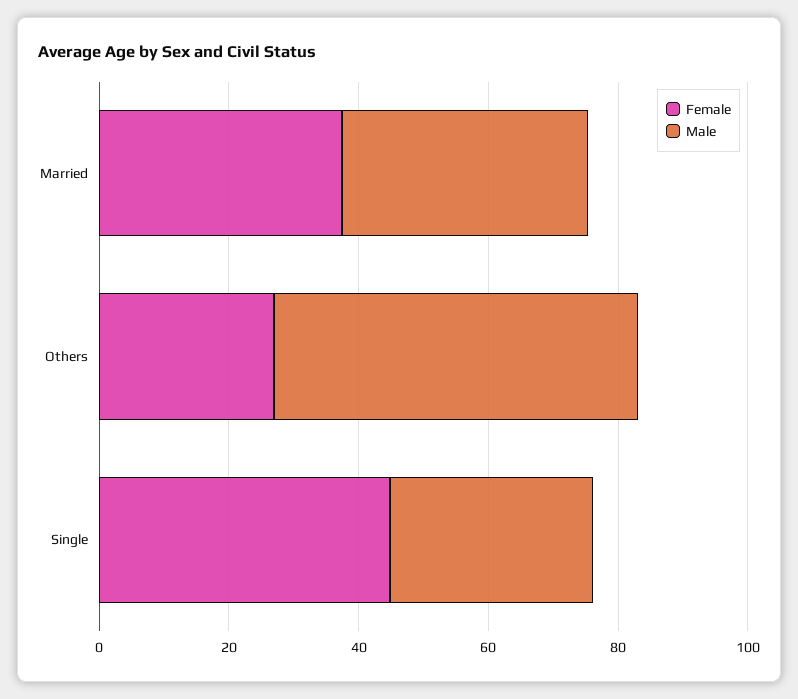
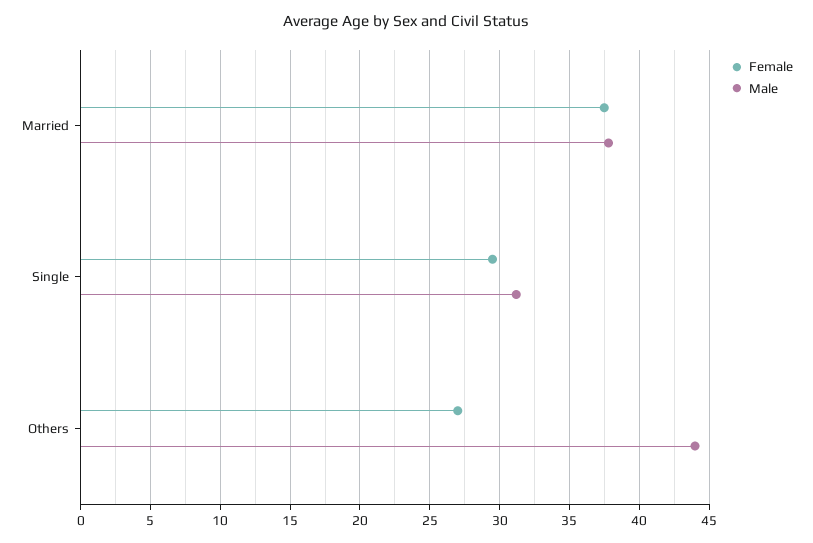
Male, Others: 55 -> 44
Female, Single: 45 -> 29.5

